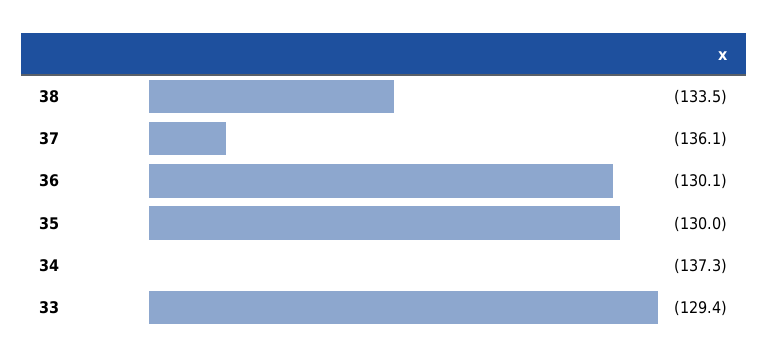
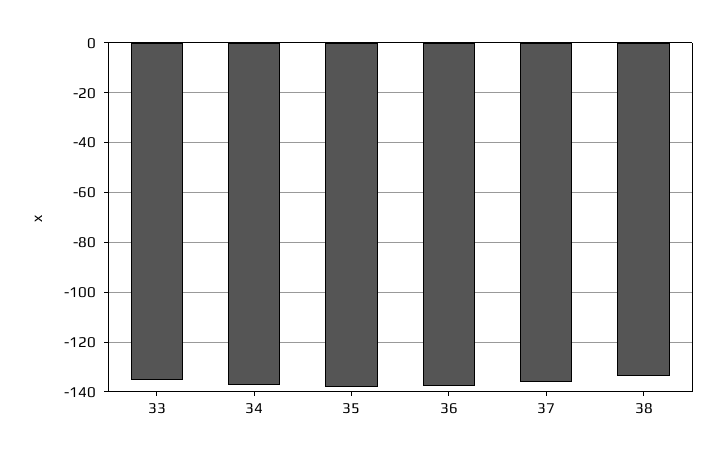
36: -130.1 -> -137.5
35: -130 -> -137.5
33: -129.4 -> -135

